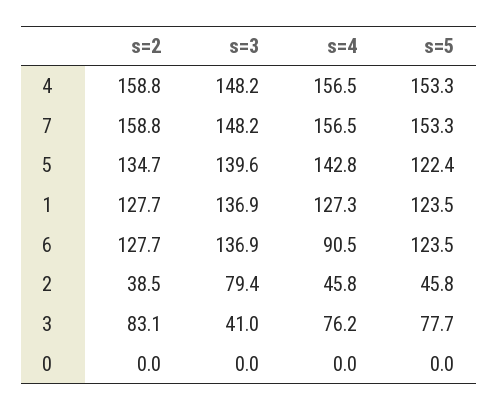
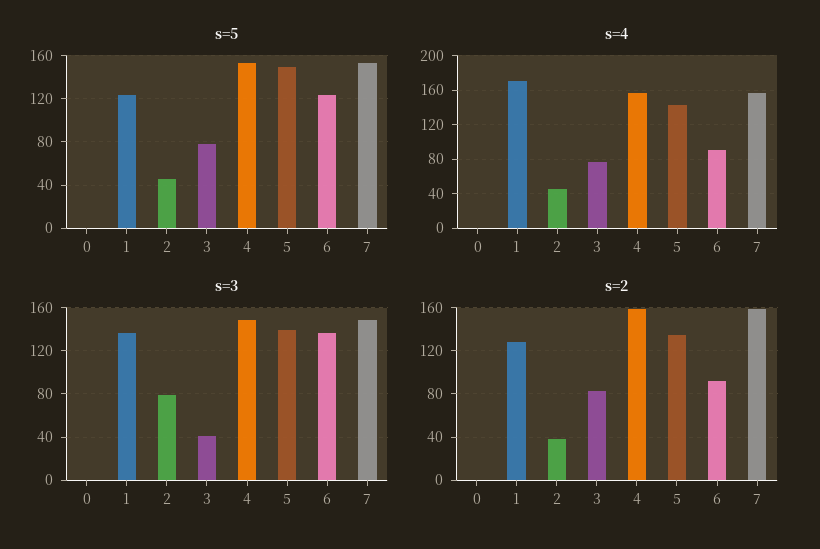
s=5, 5: 122.4 -> 150
s=4, 1: 127.3 -> 170
s=2, 6: 127.7 -> 90

